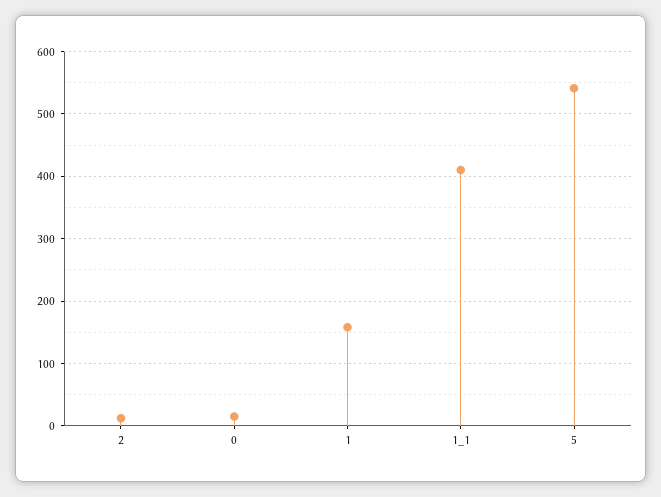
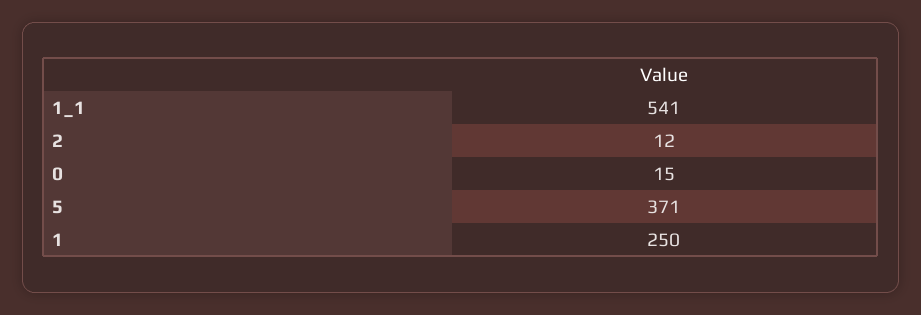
1: 160 -> 250
1_1: 410 -> 541
5: 540 -> 371

